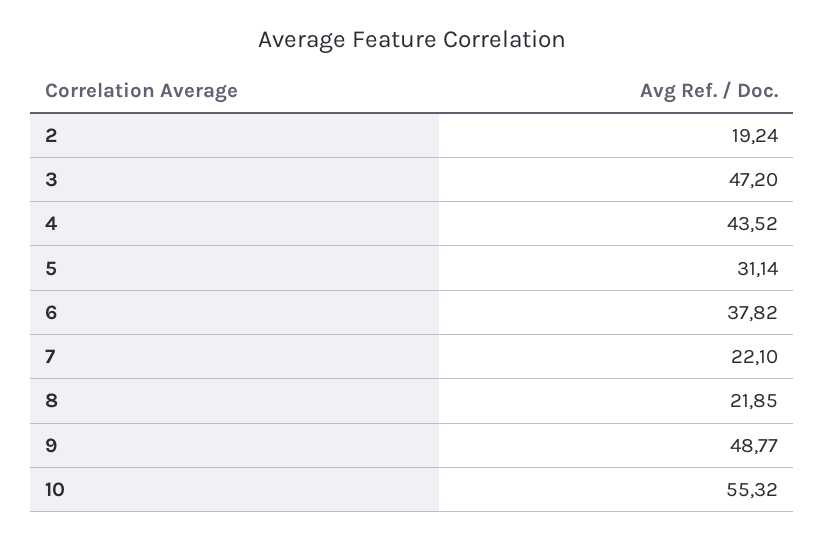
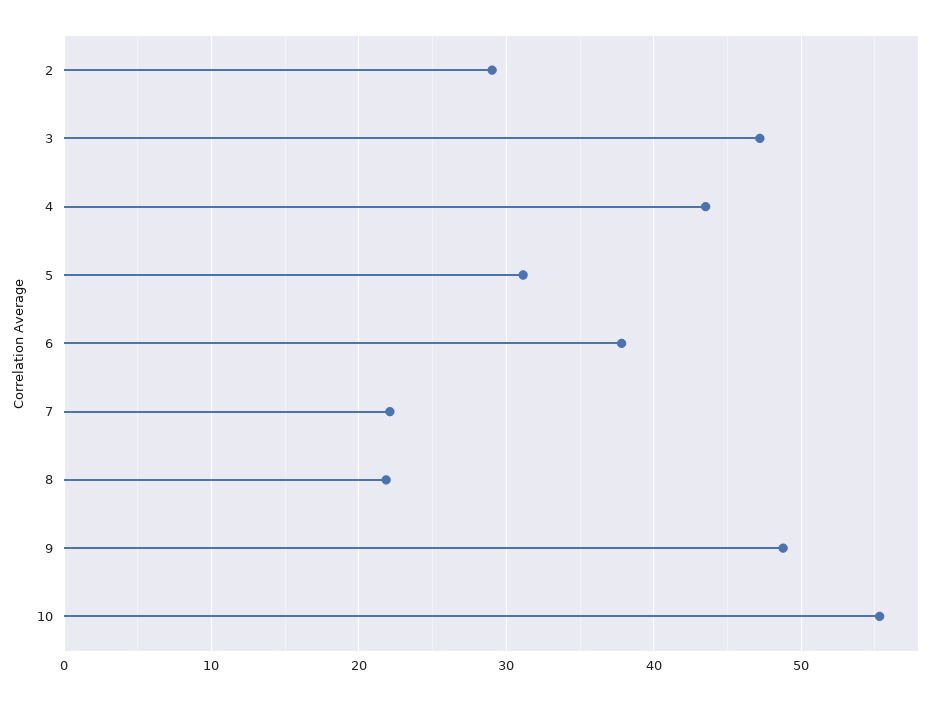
2: 19.24 -> 29

